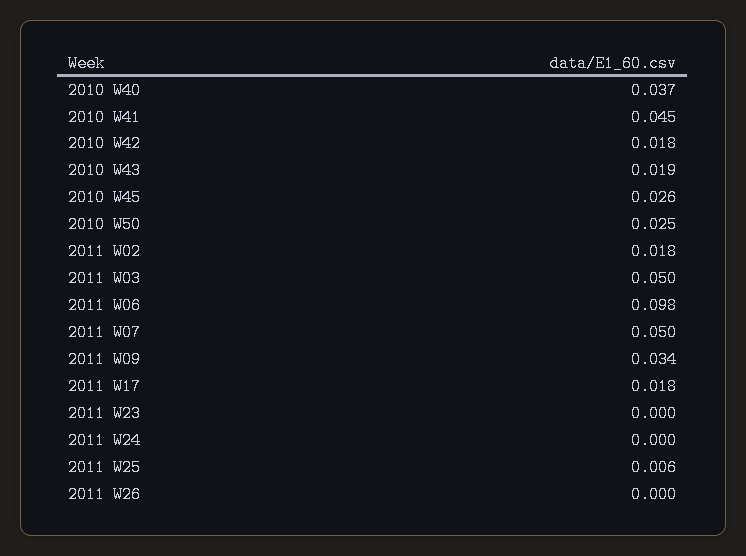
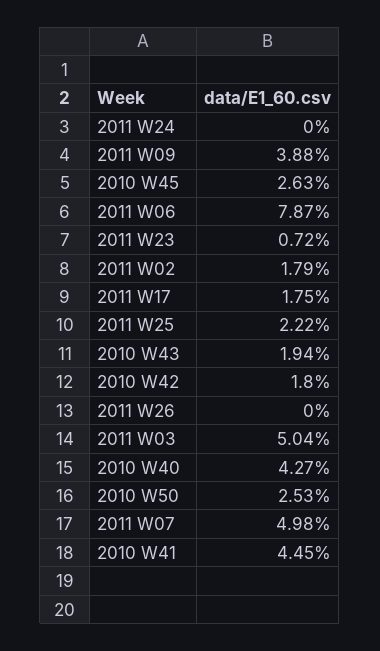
2010 W40: 0.037 -> 0.0427
2011 W06: 0.098 -> 0.0787
2011 W09: 0.034 -> 0.0388
2011 W23: 0 -> 0.0072
2011 W25: 0.006 -> 0.0222

